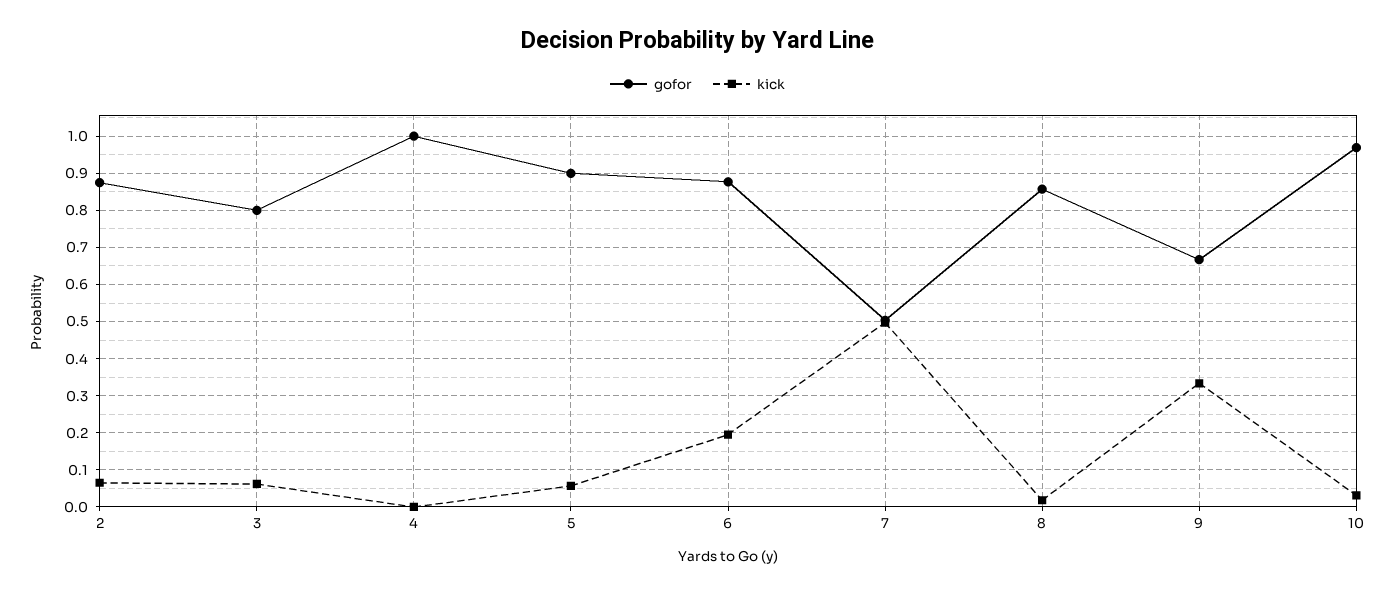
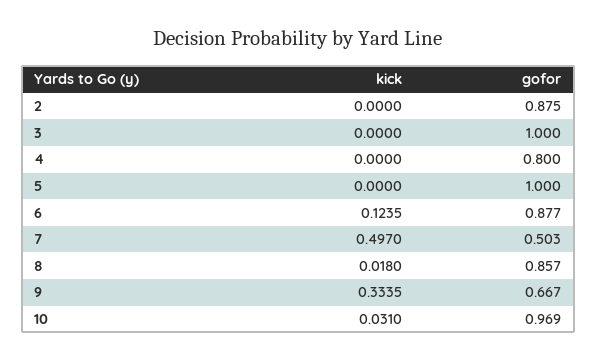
kick, 2: 0.06 -> 0
gofor, 3: 0.8 -> 1
kick, 3: 0.06 -> 0
gofor, 4: 1 -> 0.8
gofor, 5: 0.9 -> 1
kick, 5: 0.06 -> 0
kick, 6: 0.2 -> 0.1235

